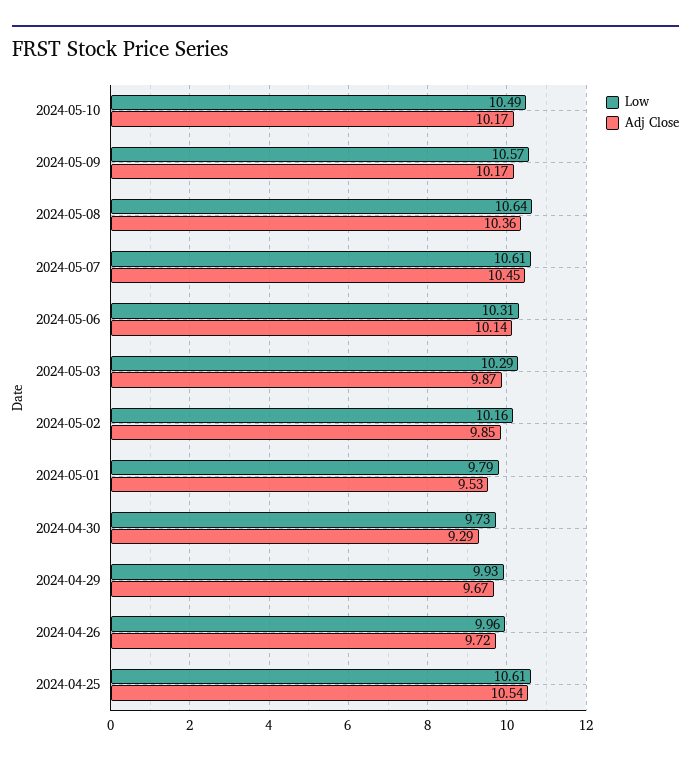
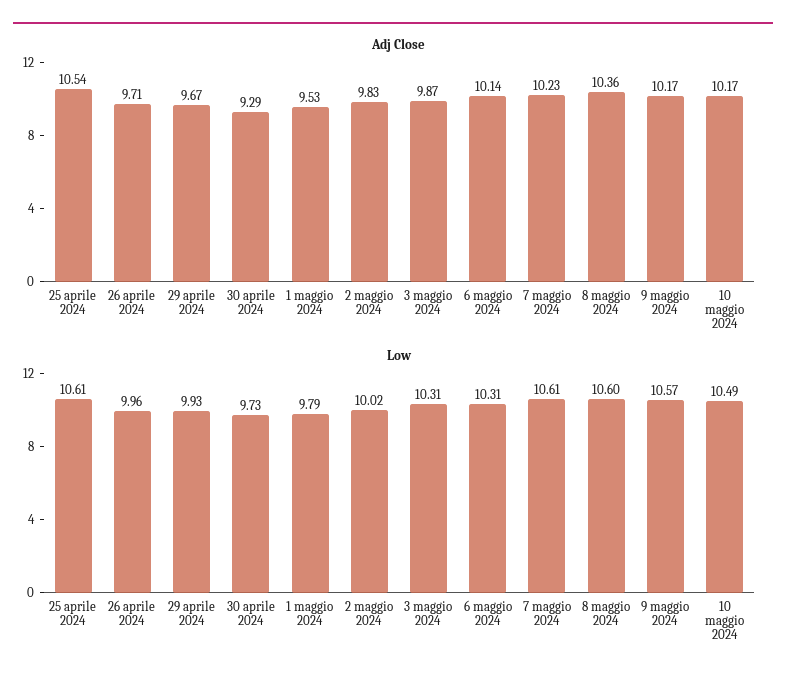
Low, 2024-05-08: 10.64 -> 10.6
Adj Close, 2024-05-07: 10.45 -> 10.23
Low, 2024-05-03: 10.29 -> 10.31
Low, 2024-05-02: 10.16 -> 10.02
Adj Close, 2024-05-02: 9.85 -> 9.83
Adj Close, 2024-04-26: 9.72 -> 9.71

